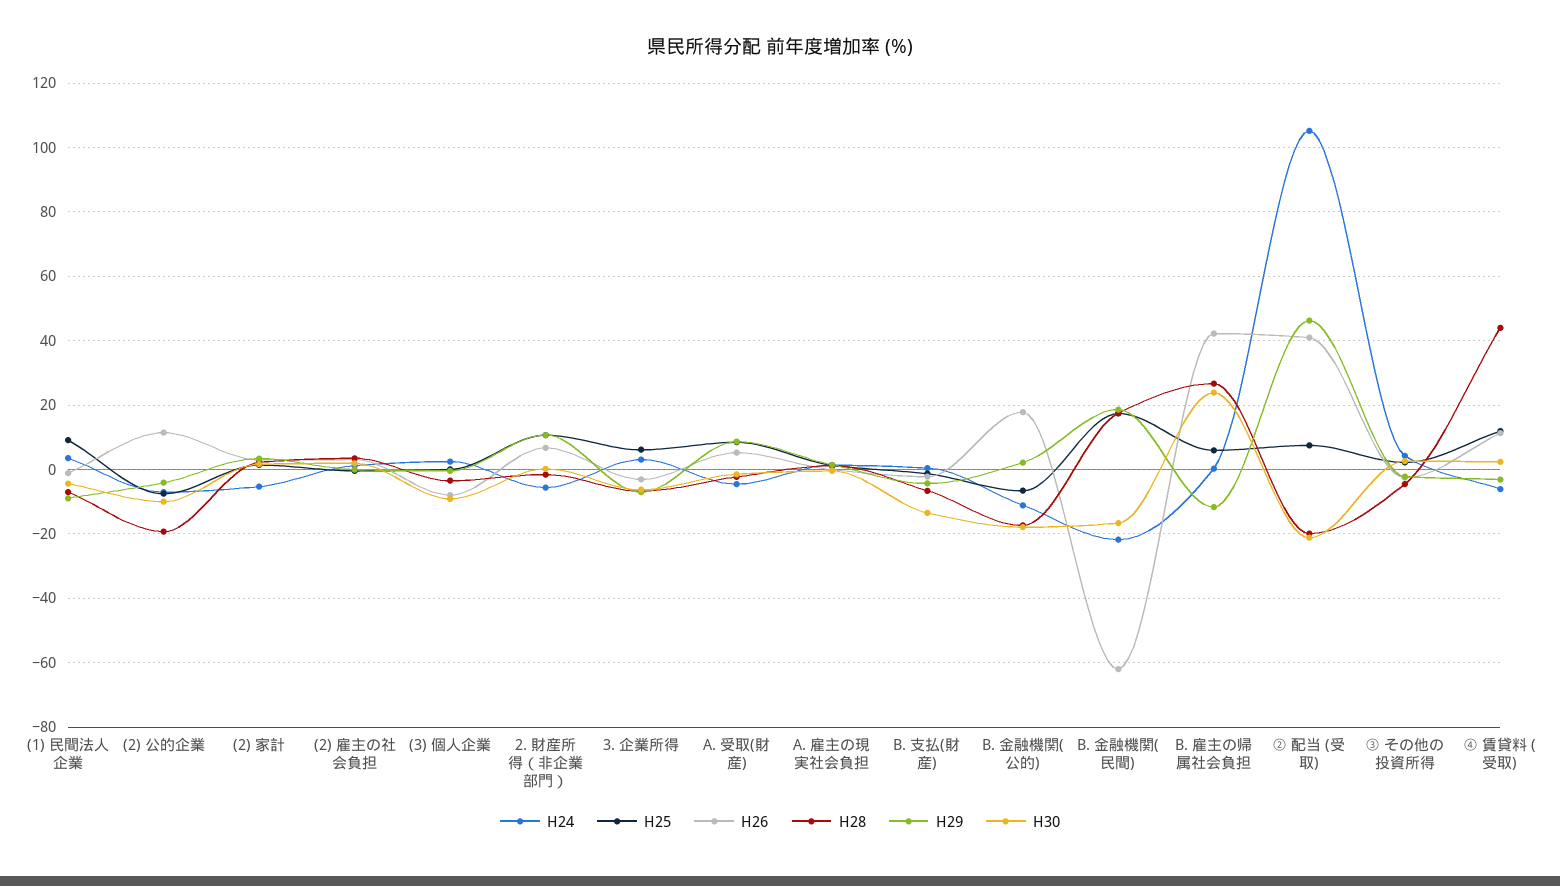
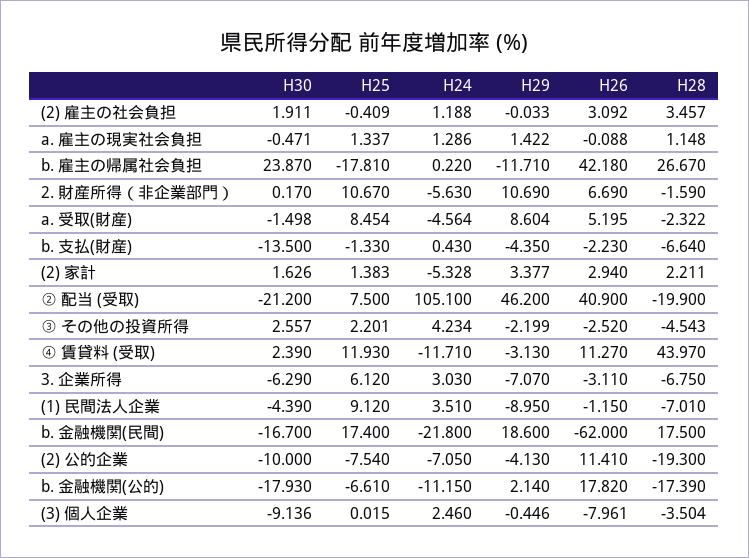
H25, B. 雇主の帰属社会負担: 6 -> -17.81
H24, ④ 賃貸料 (受取): -6 -> -11.71

